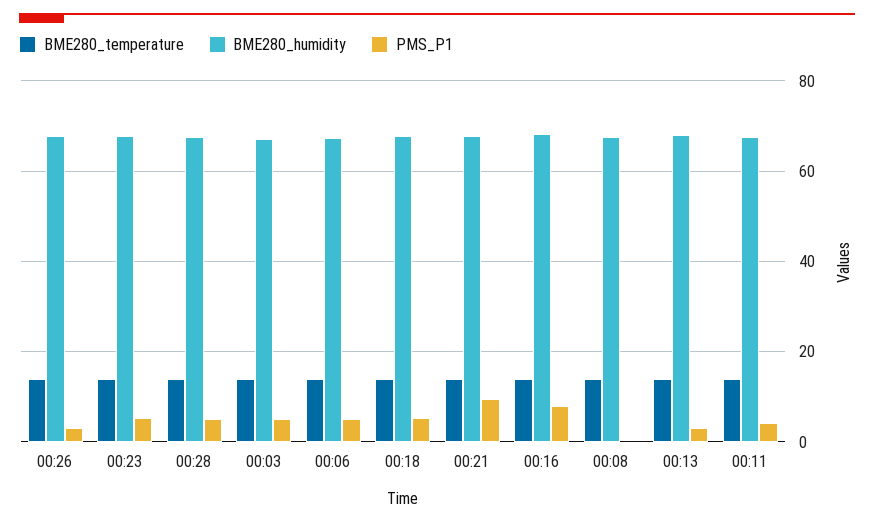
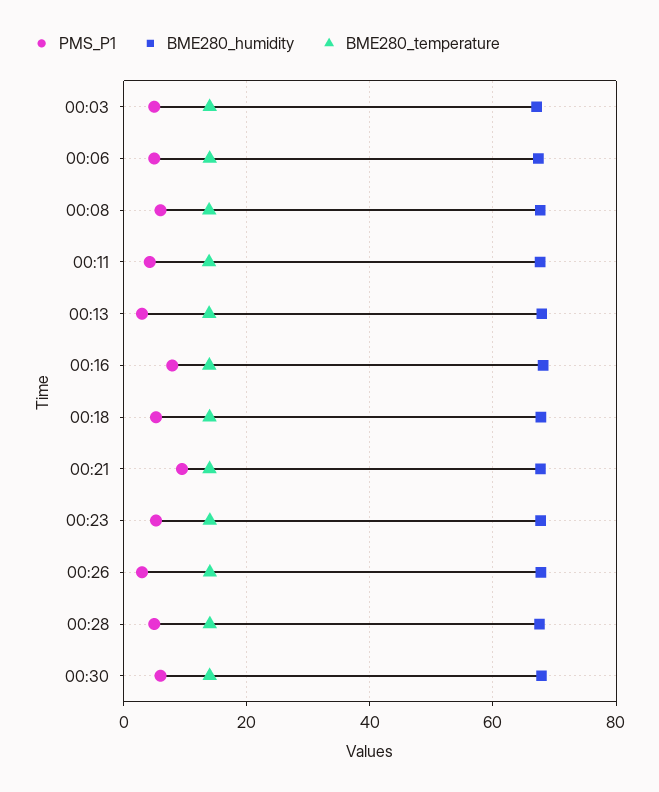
PMS_P1, 00:08: 0 -> 6
PMS_P1, 00:30: none -> 6
BME280_humidity, 00:30: none -> 68
BME280_temperature, 00:30: none -> 14

